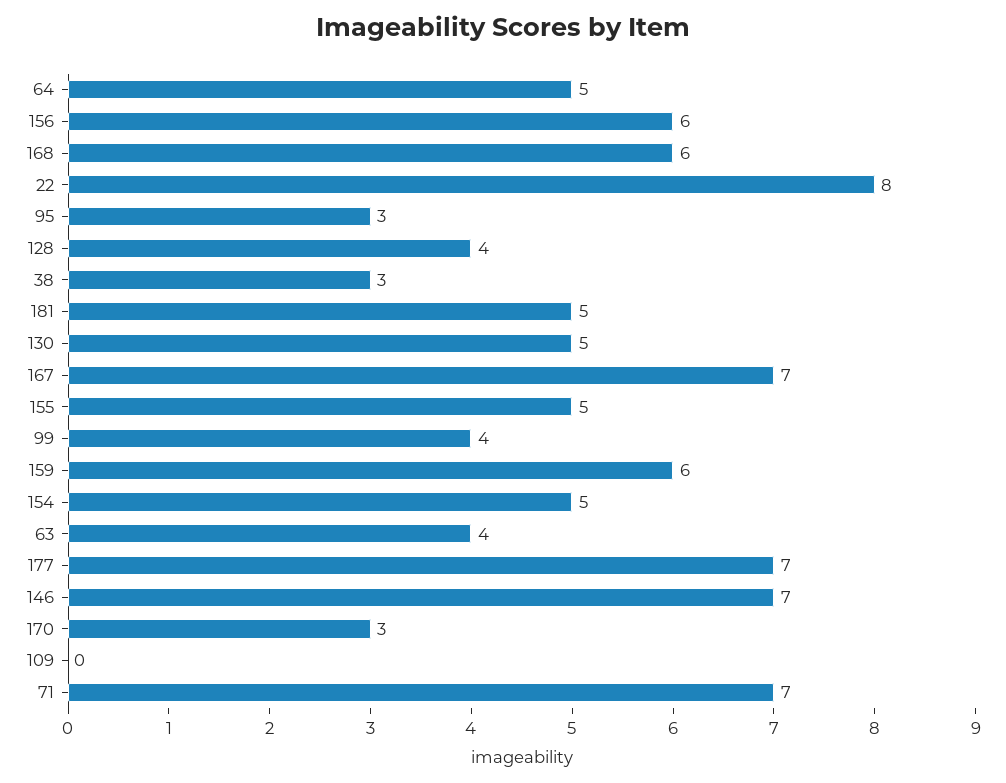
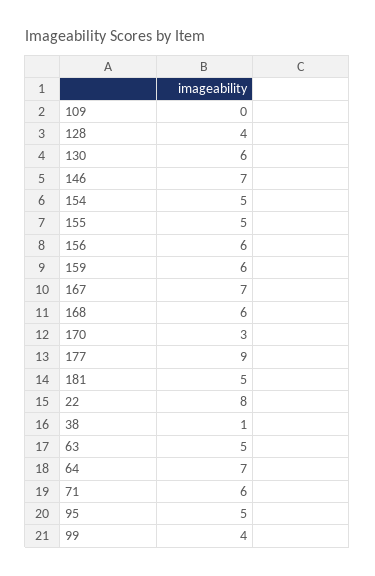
64: 5 -> 7
95: 3 -> 5
38: 3 -> 1
130: 5 -> 6
63: 4 -> 5
177: 7 -> 9
71: 7 -> 6

